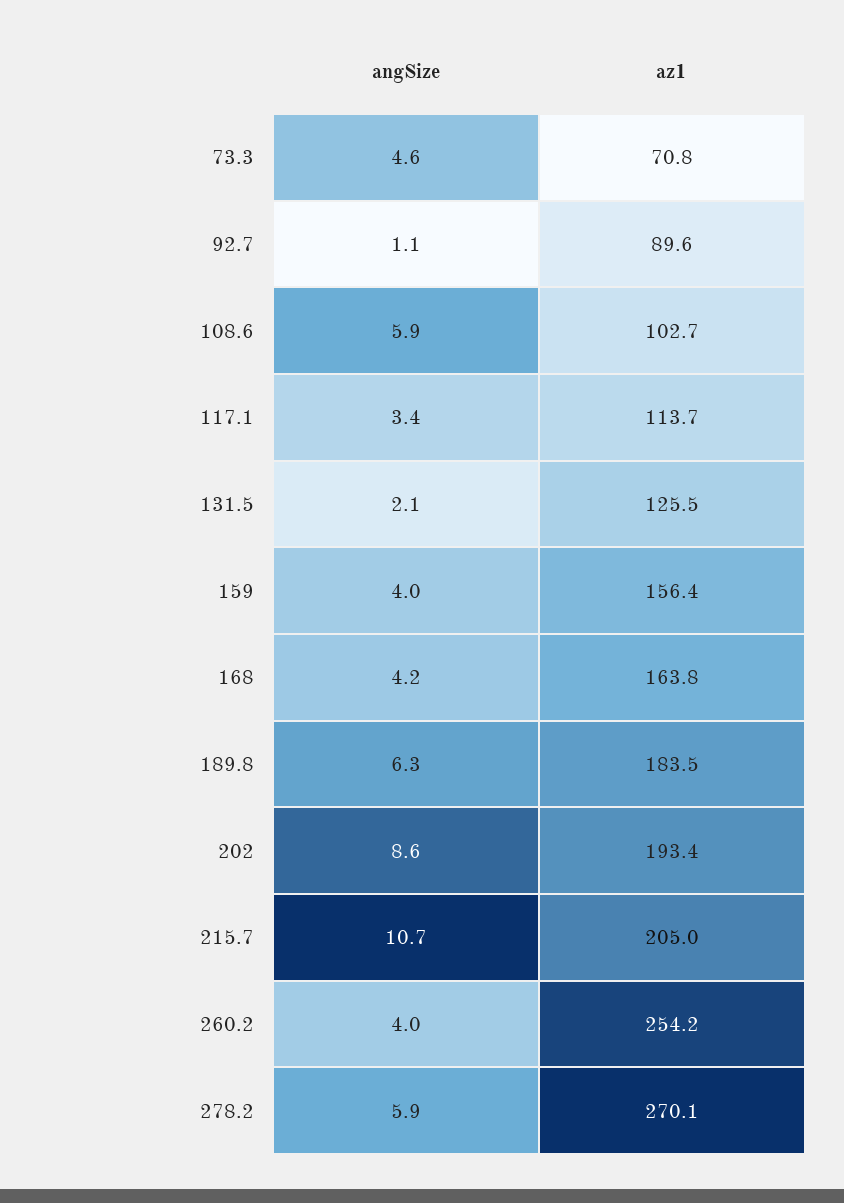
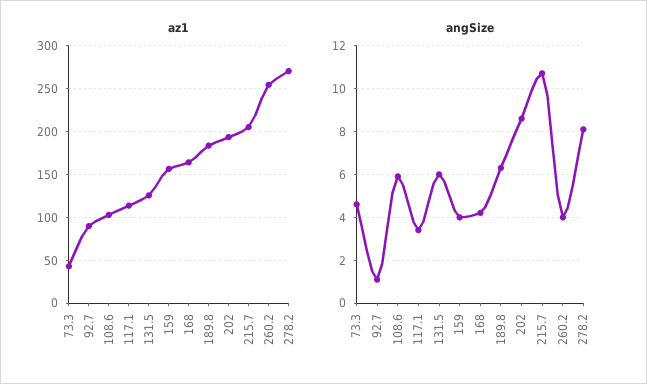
az1, 73.3: 70.8 -> 40
angSize, 131.5: 2.1 -> 6
angSize, 278.2: 5.9 -> 8

